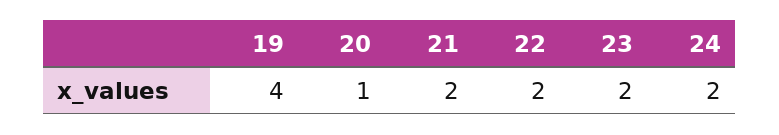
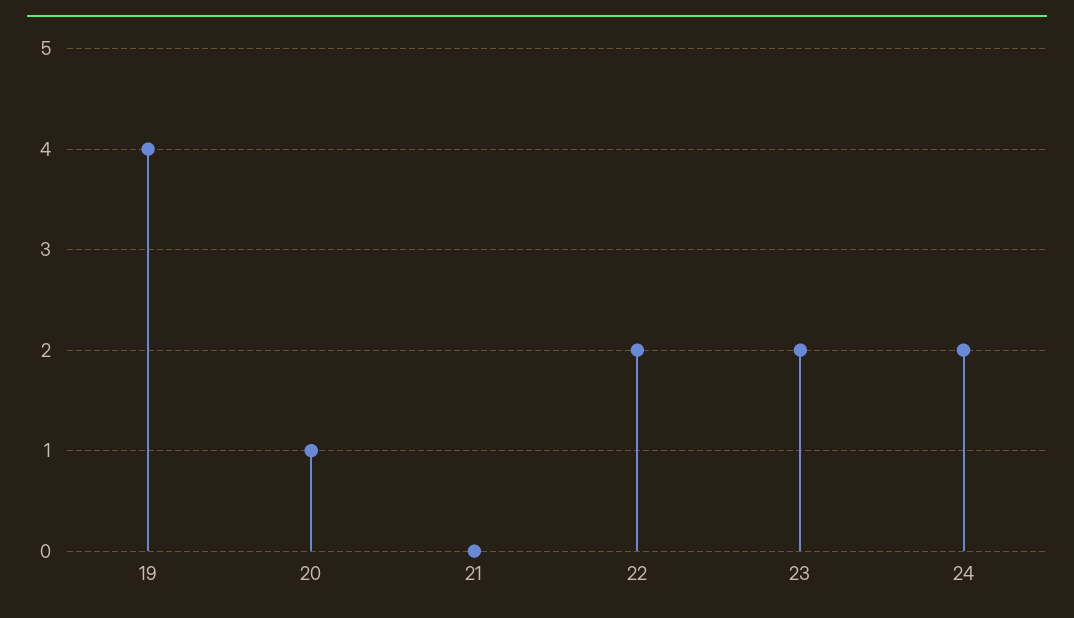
21: 2 -> 0

